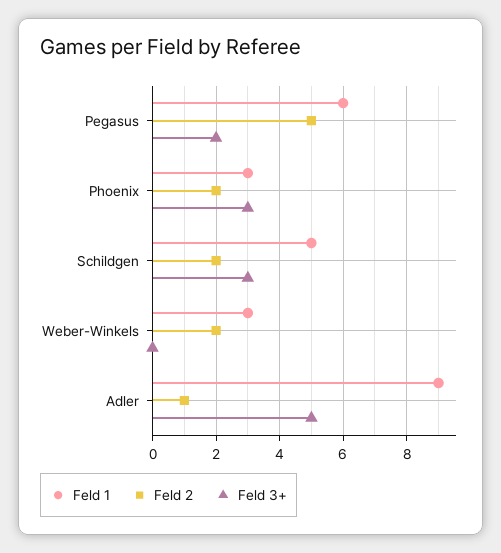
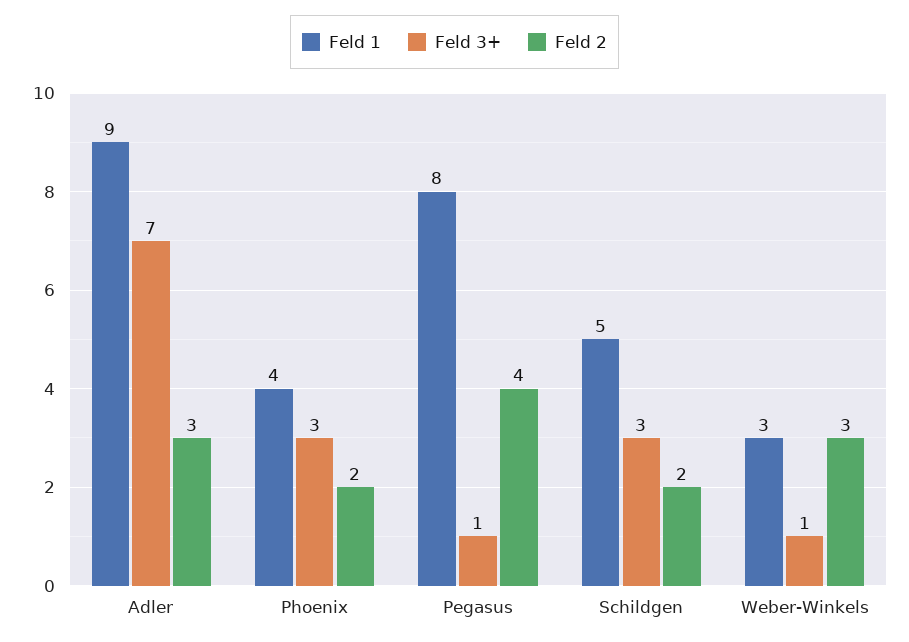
Feld 1, Pegasus: 6 -> 8
Feld 2, Pegasus: 5 -> 4
Feld 3+, Pegasus: 2 -> 1
Feld 1, Phoenix: 3 -> 4
Feld 2, Weber-Winkels: 2 -> 3
Feld 3+, Weber-Winkels: 0 -> 1
Feld 2, Adler: 1 -> 3
Feld 3+, Adler: 5 -> 7

